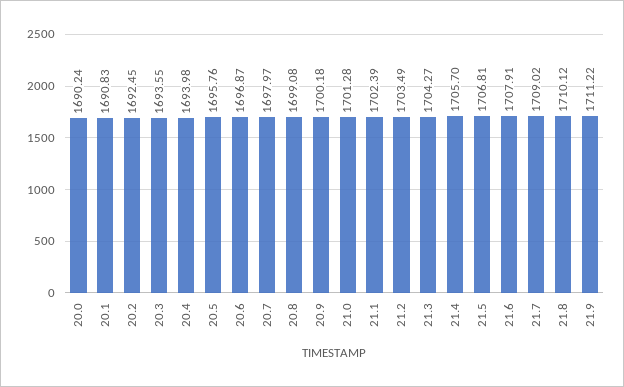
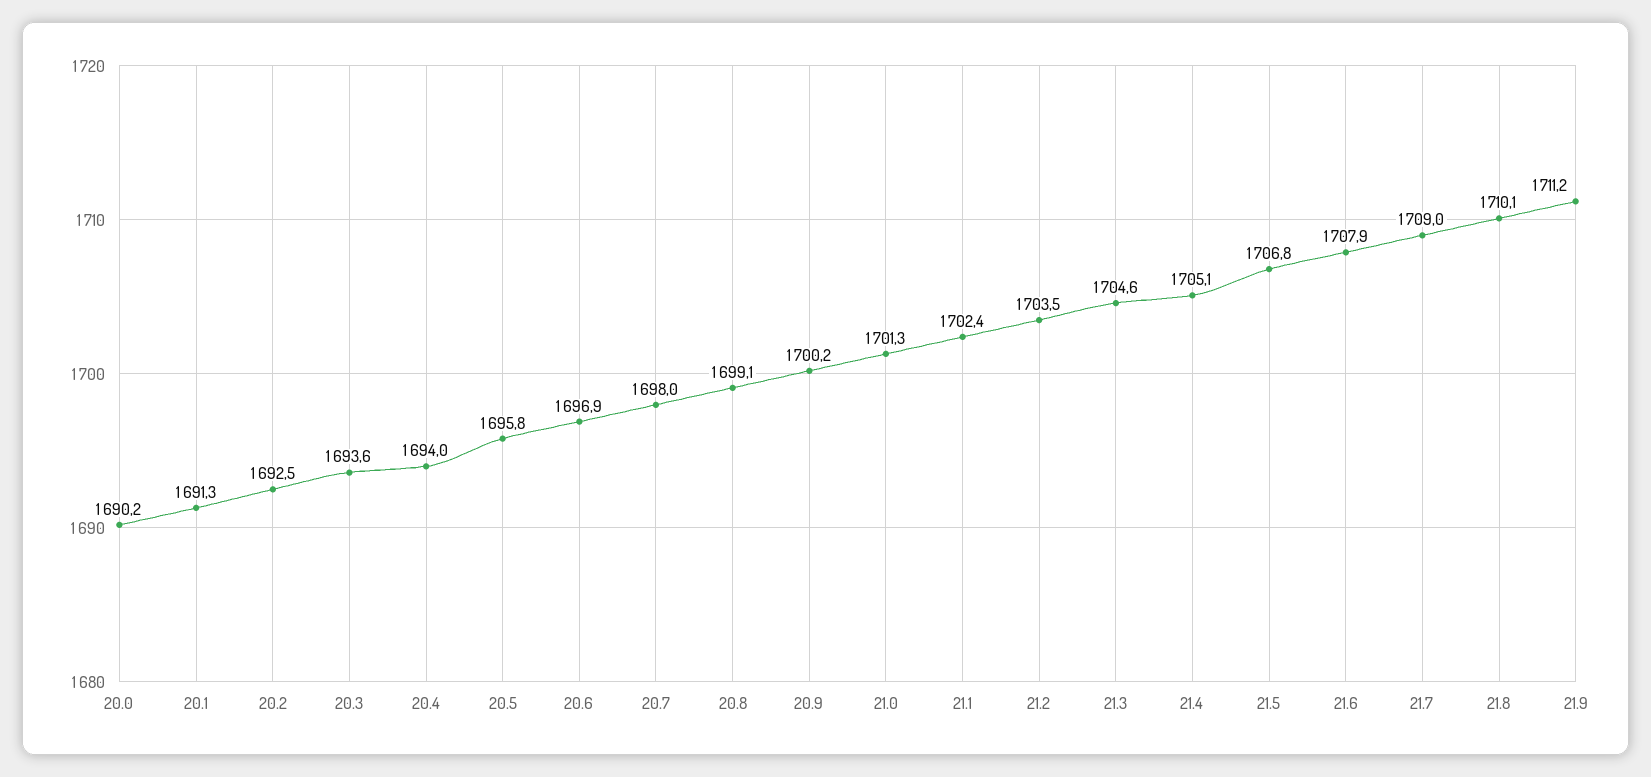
20.1: 1690.83 -> 1691.3
21.3: 1704.27 -> 1704.6
21.4: 1705.7 -> 1705.1

